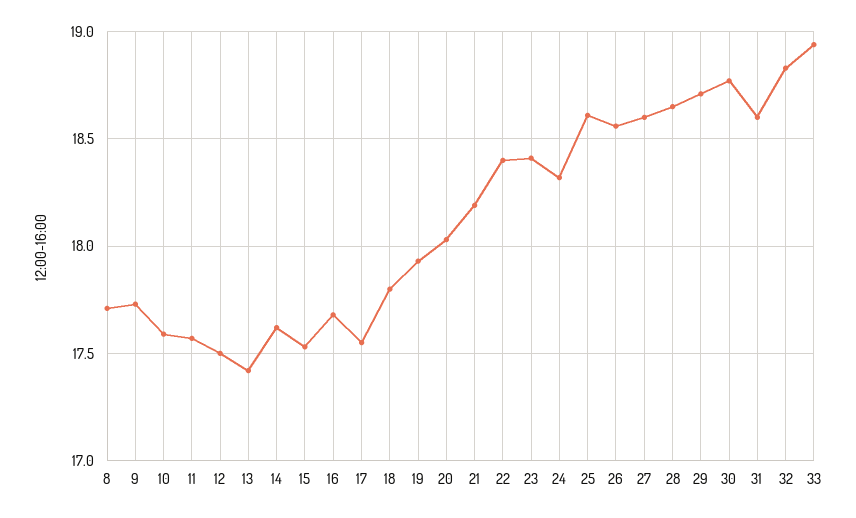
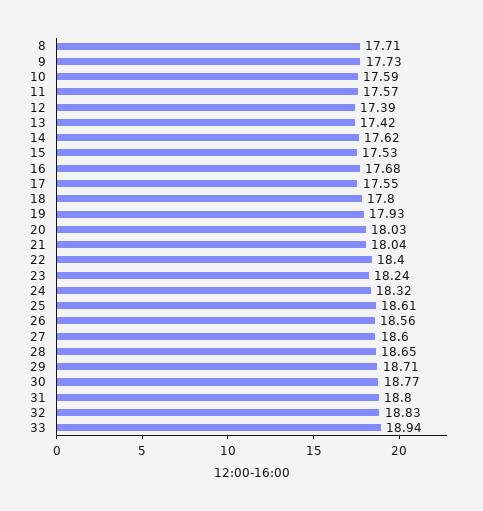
12: 17.5 -> 17.39
21: 18.2 -> 18.04
23: 18.4 -> 18.24
31: 18.6 -> 18.8

